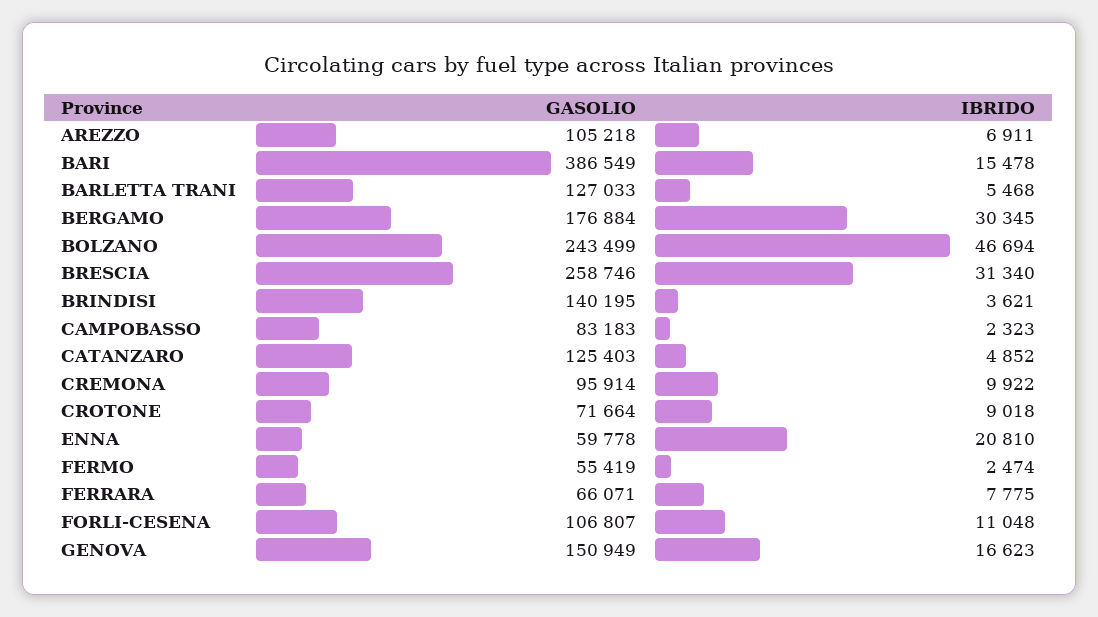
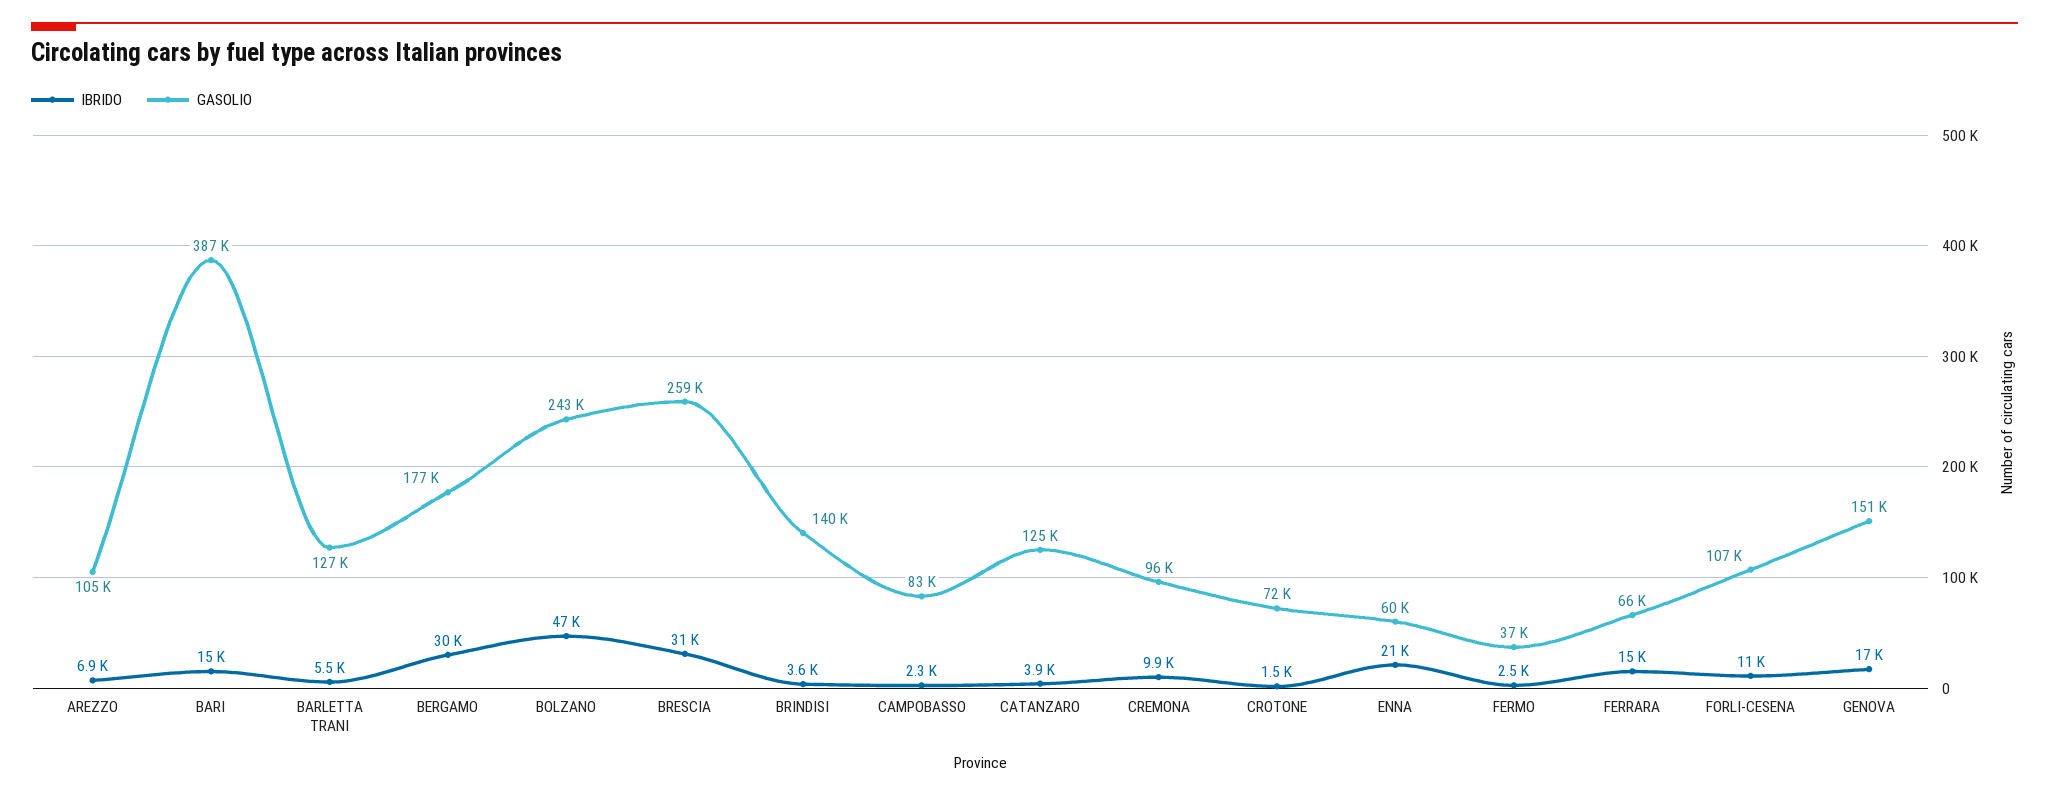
IBRIDO, CATANZARO: 4852 -> 3900
IBRIDO, CROTONE: 9018 -> 1500
GASOLIO, FERMO: 55419 -> 37000
IBRIDO, FERRARA: 7775 -> 15000

